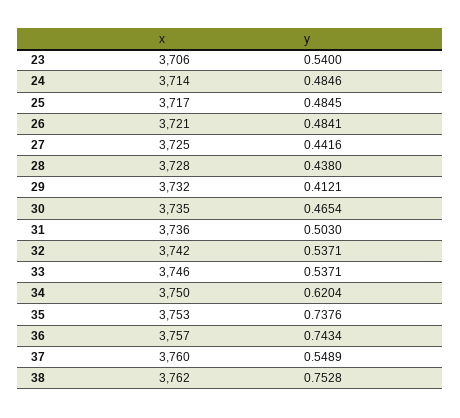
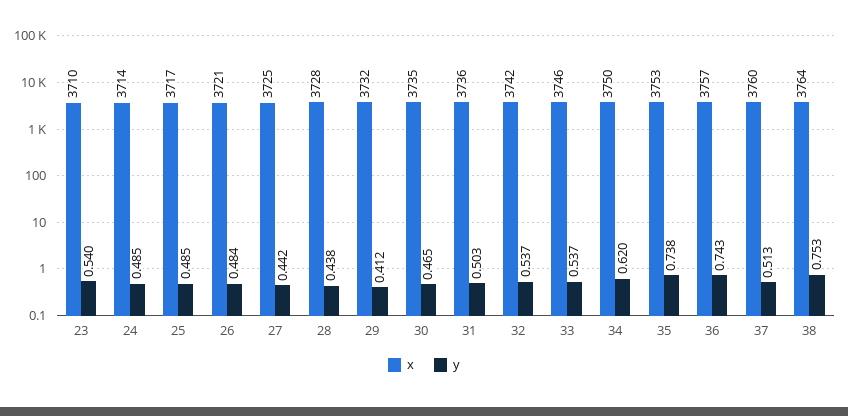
x, 23: 3706 -> 3710
y, 37: 0.5489 -> 0.513
x, 38: 3762 -> 3764

